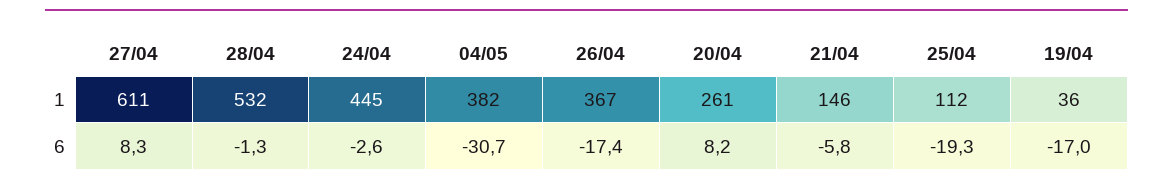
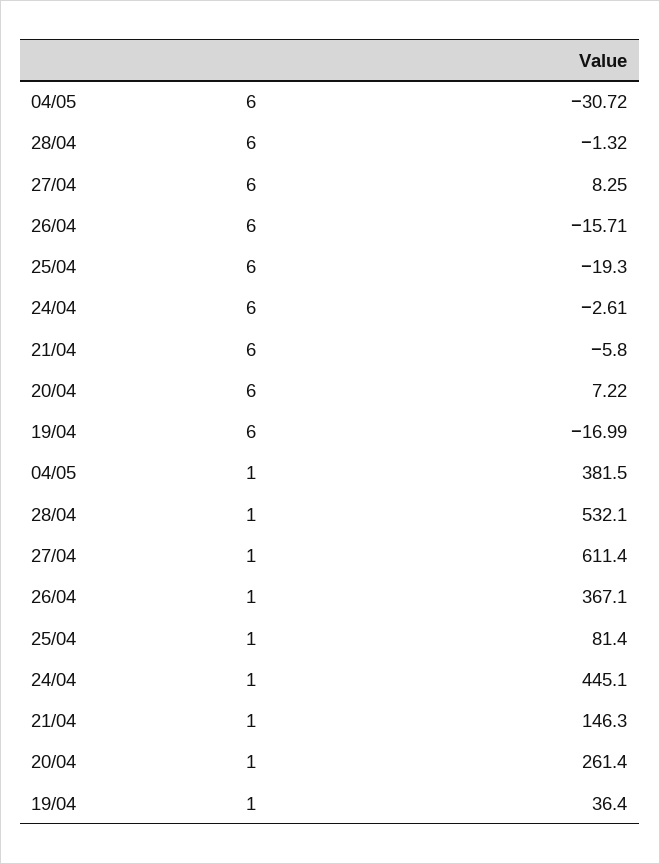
25/04, 1: 112 -> 81.4
26/04, 6: -17.4 -> -15.71
20/04, 6: 8.2 -> 7.22

